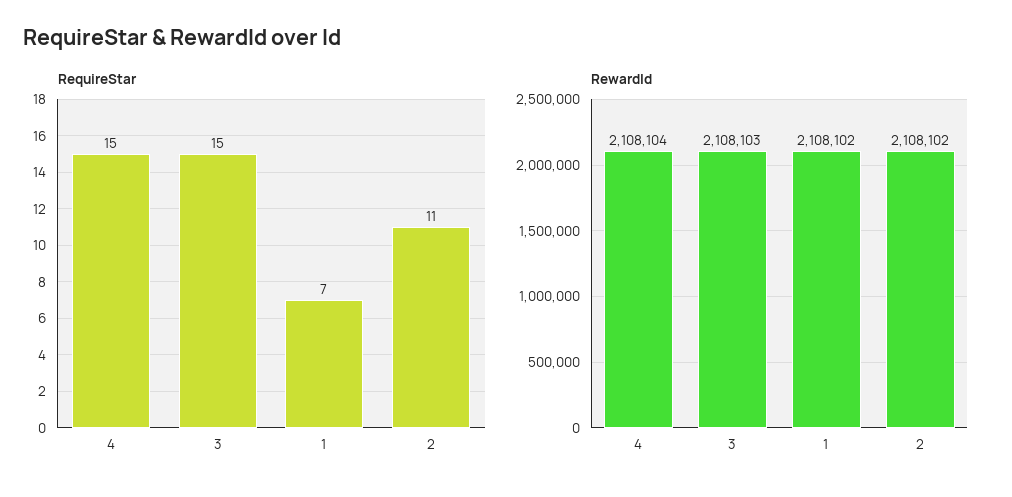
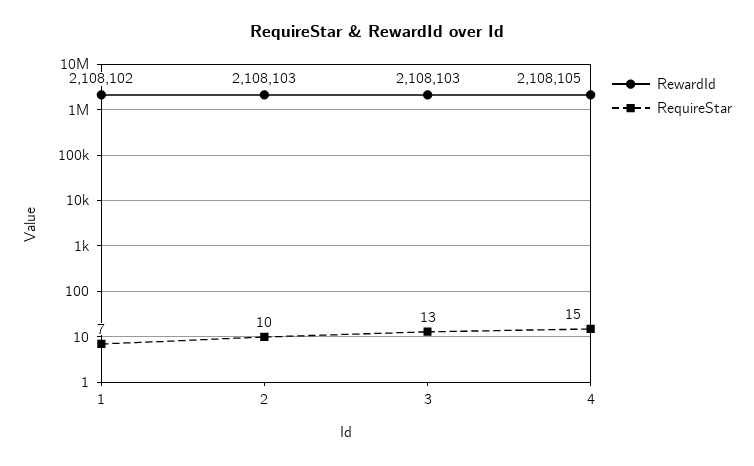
RequireStar, 3: 15 -> 13
RequireStar, 2: 11 -> 10
RewardId, 4: 2108104 -> 2108105
RewardId, 2: 2108102 -> 2108103

